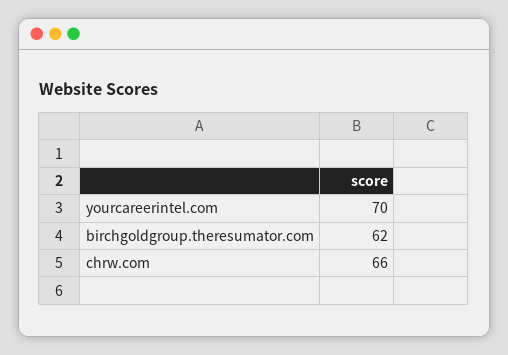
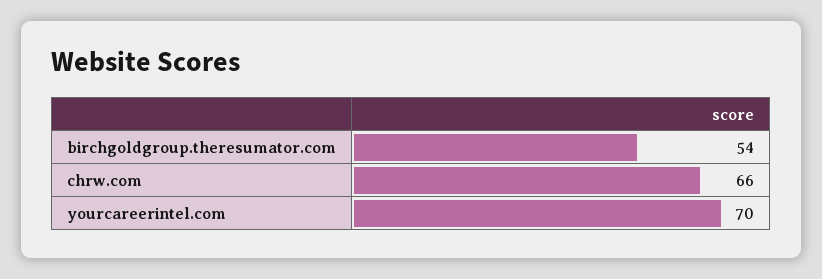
birchgoldgroup.theresumator.com: 62 -> 54

